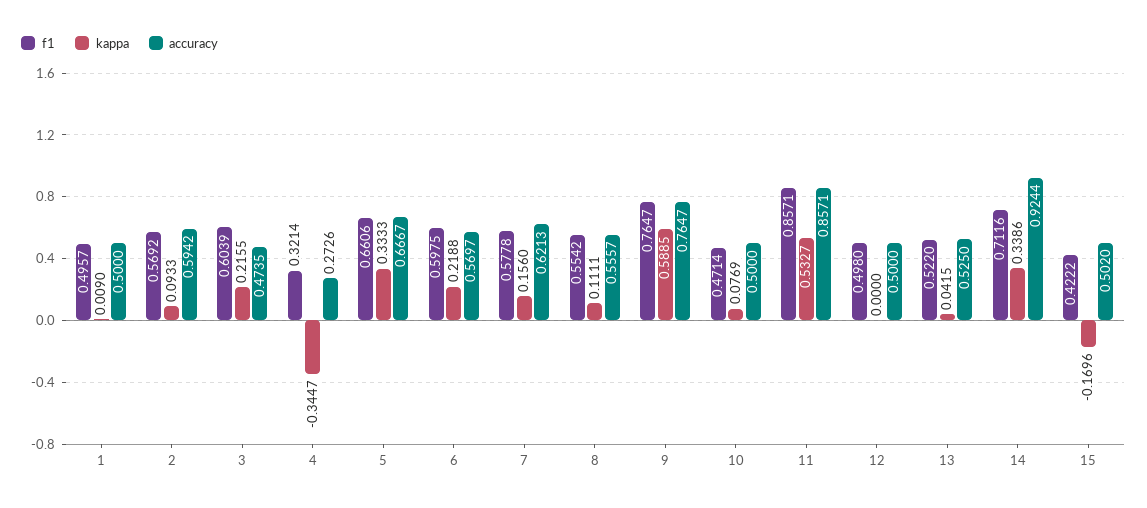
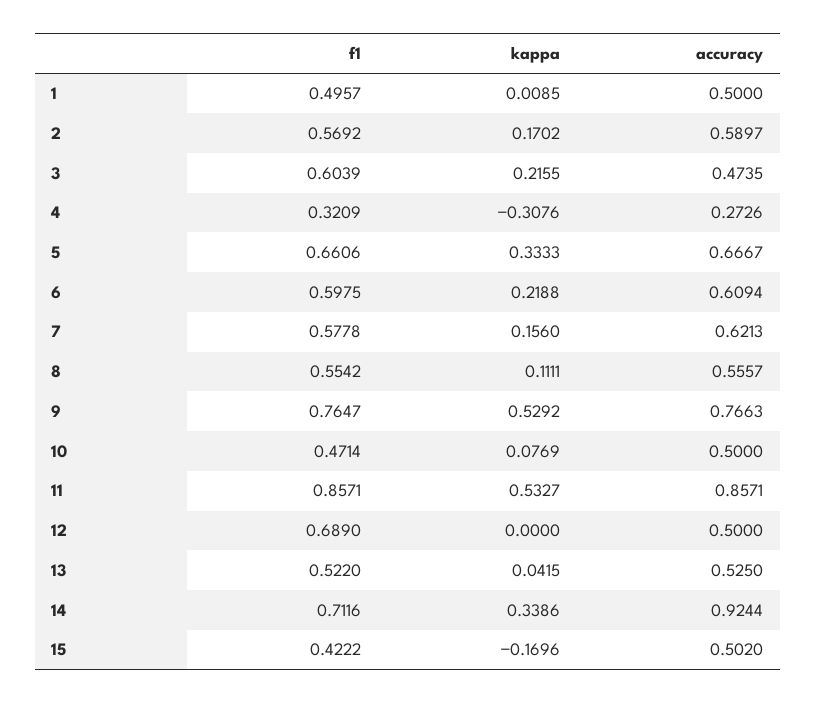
kappa, 1: 0.009 -> 0.0085
kappa, 2: 0.0933 -> 0.1702
accuracy, 2: 0.5942 -> 0.5897
f1, 4: 0.3214 -> 0.3209
kappa, 4: -0.3447 -> -0.3076
accuracy, 6: 0.5697 -> 0.6094
kappa, 9: 0.5885 -> 0.5292
accuracy, 9: 0.7647 -> 0.7663
f1, 12: 0.498 -> 0.689

